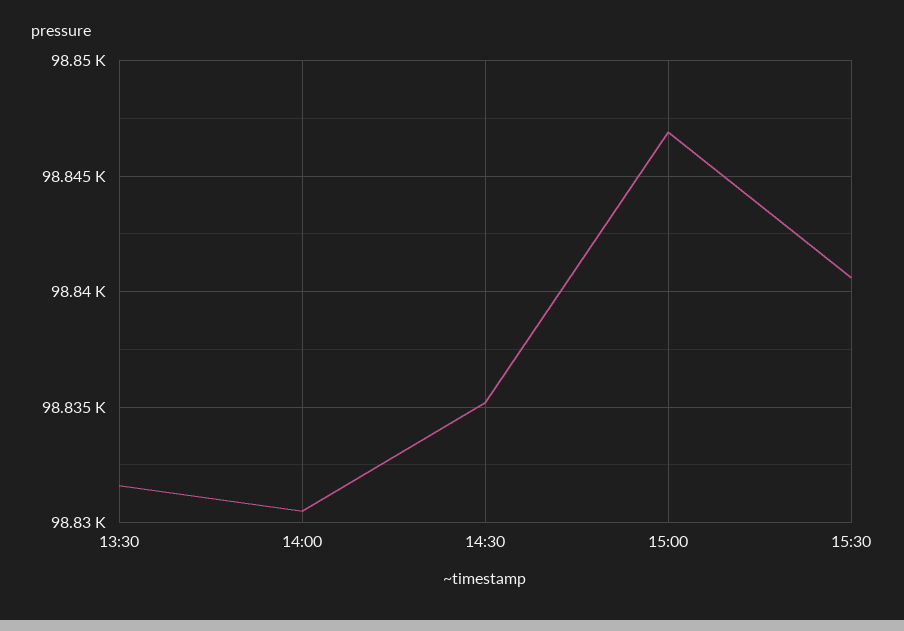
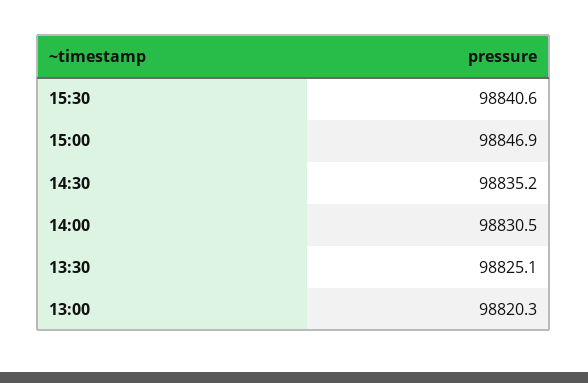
13:30: 98831.5 -> 98825.1
13:00: none -> 98820.3

